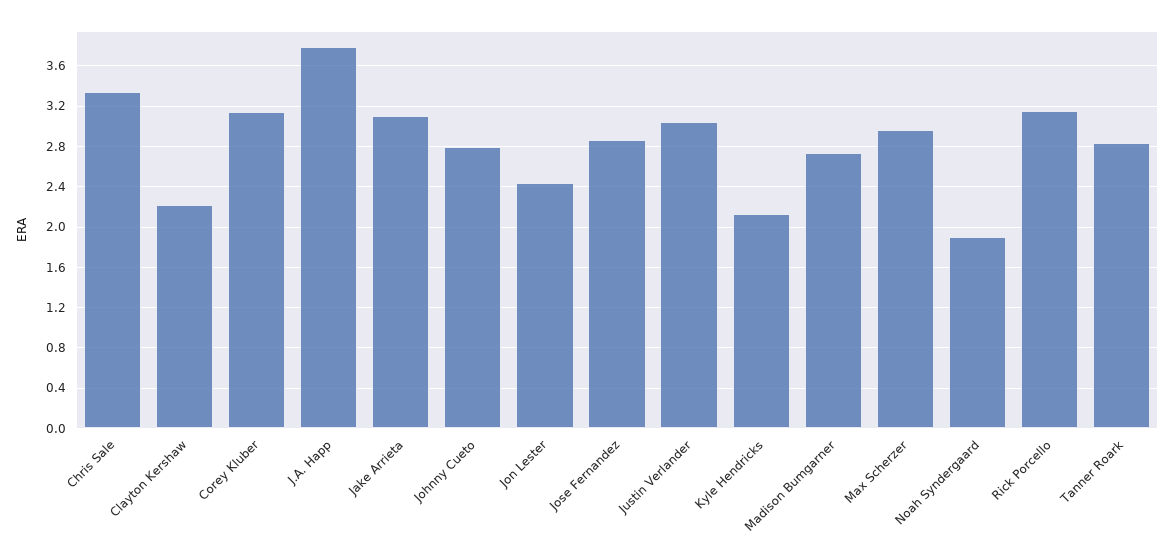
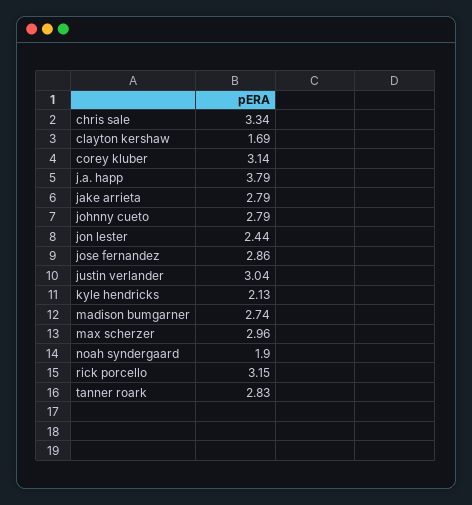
Clayton Kershaw: 2.2 -> 1.69
Jake Arrieta: 3.1 -> 2.79

